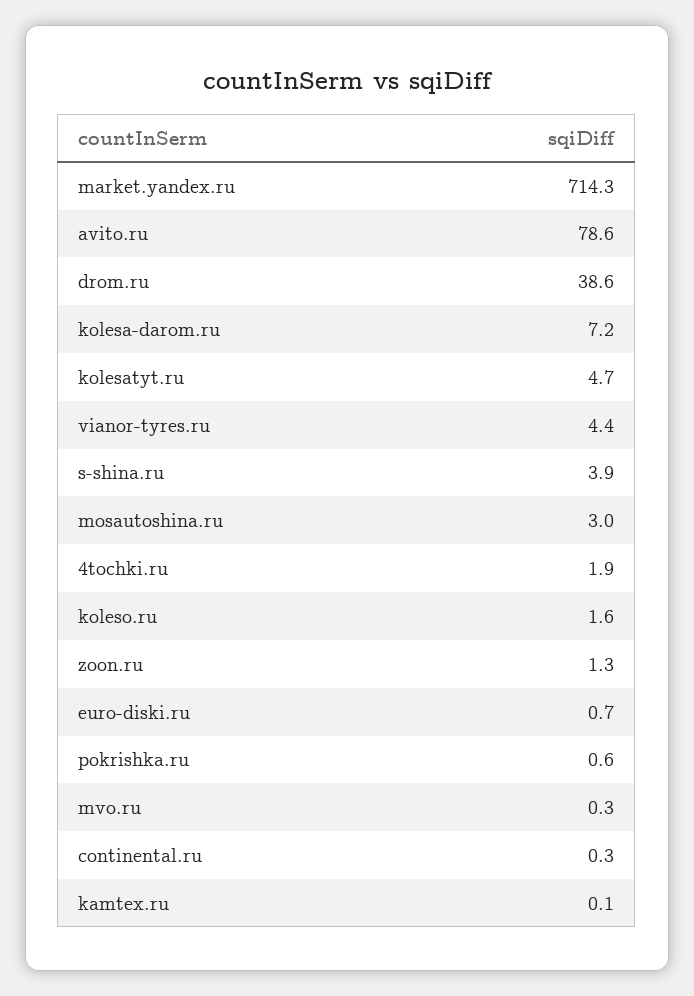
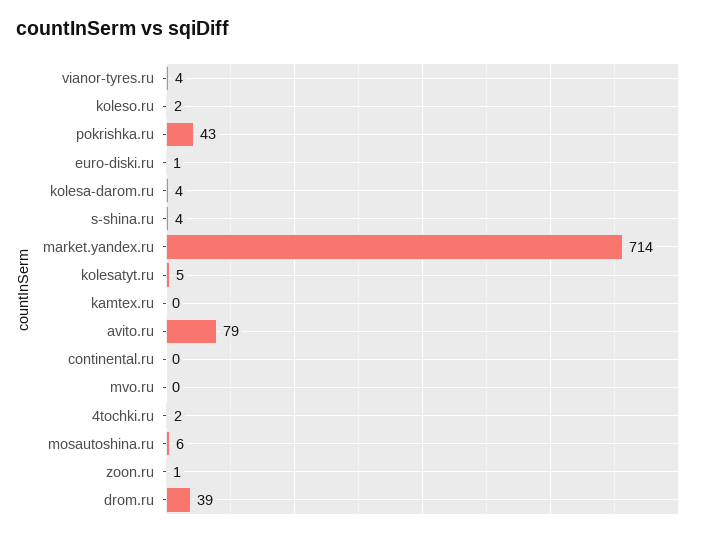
kolesa-darom.ru: 7.2 -> 4
mosautoshina.ru: 3 -> 6
pokrishka.ru: 0.6 -> 43

